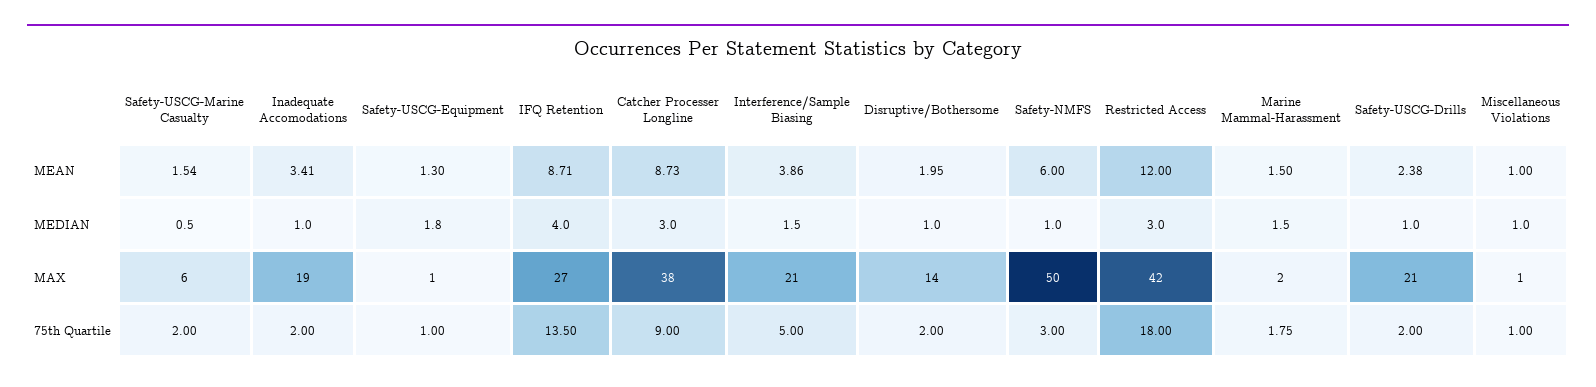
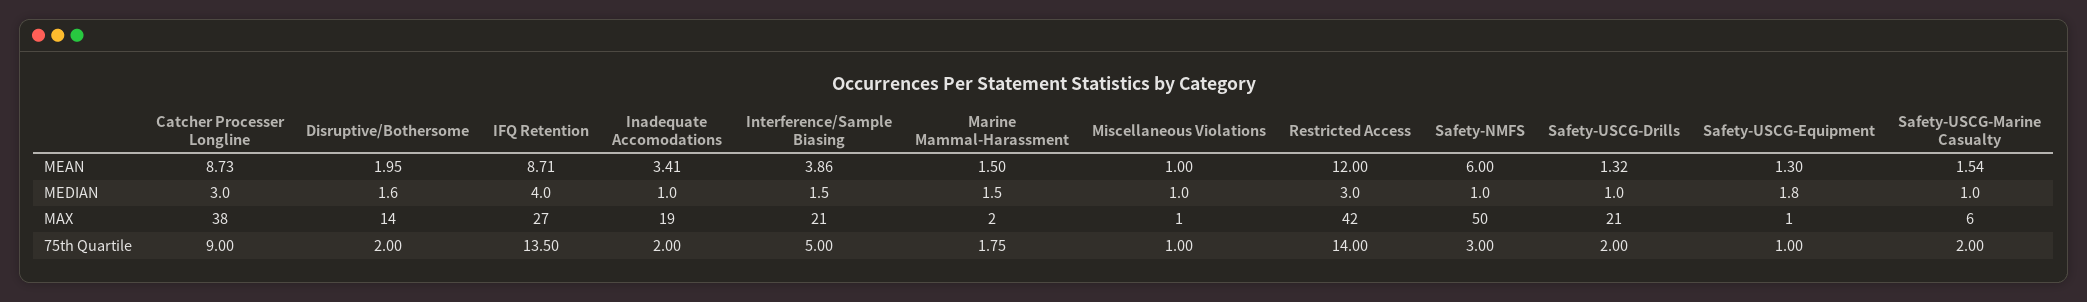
Safety-USCG-Drills, MEAN: 2.38 -> 1.32
Safety-USCG-Marine Casualty, MEDIAN: 0.5 -> 1
Disruptive/Bothersome, MEDIAN: 1 -> 1.6
Restricted Access, 75th Quartile: 18 -> 14

